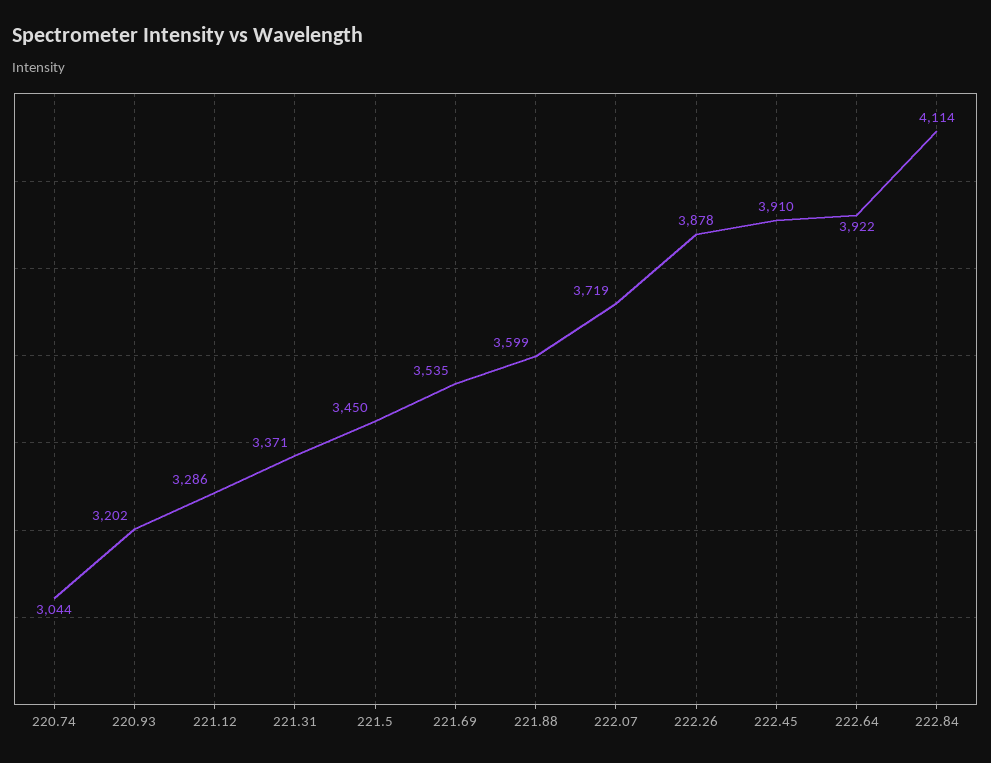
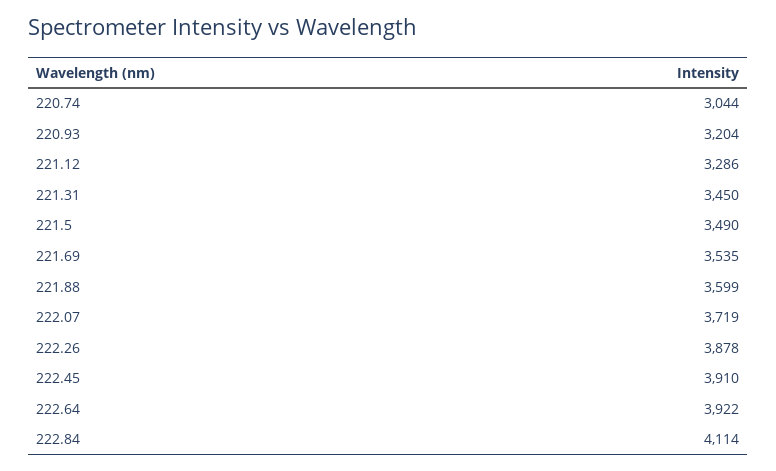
220.93: 3202 -> 3204
221.31: 3371 -> 3450
221.5: 3450 -> 3490

